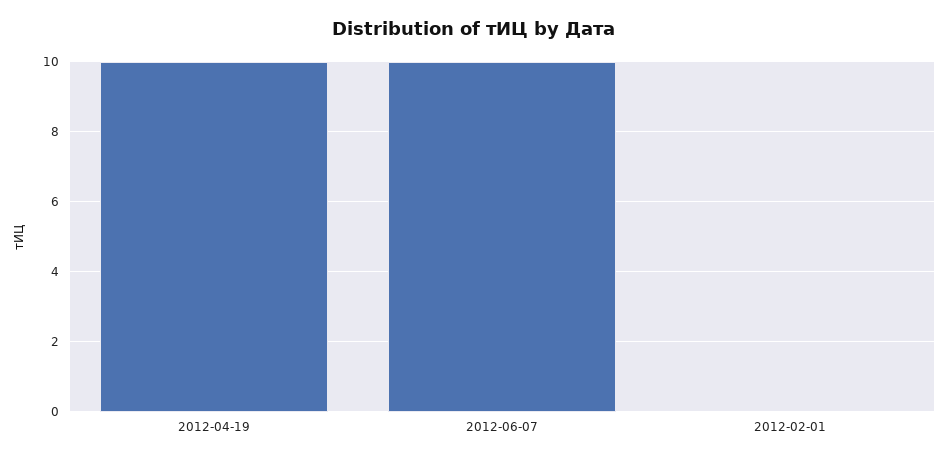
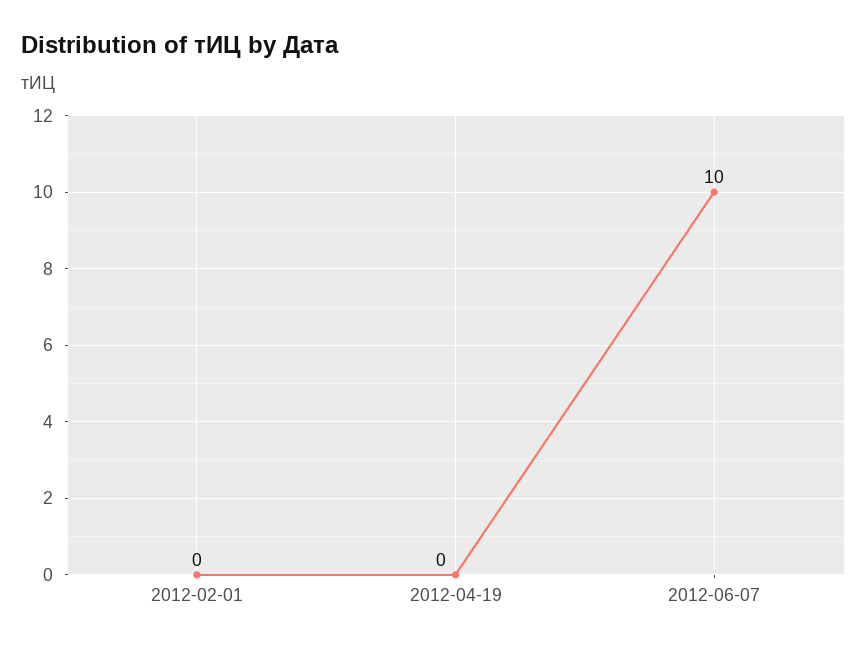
2012-04-19: 10 -> 0

